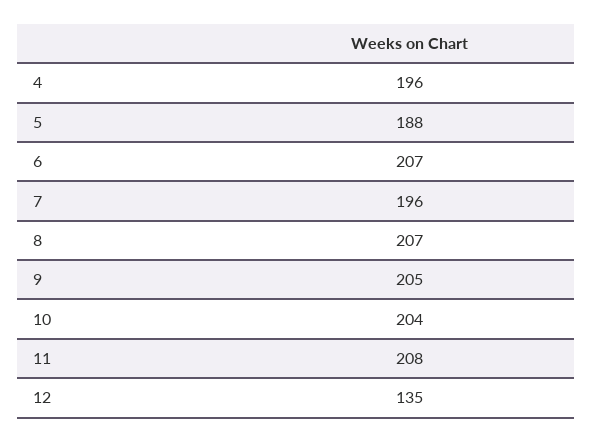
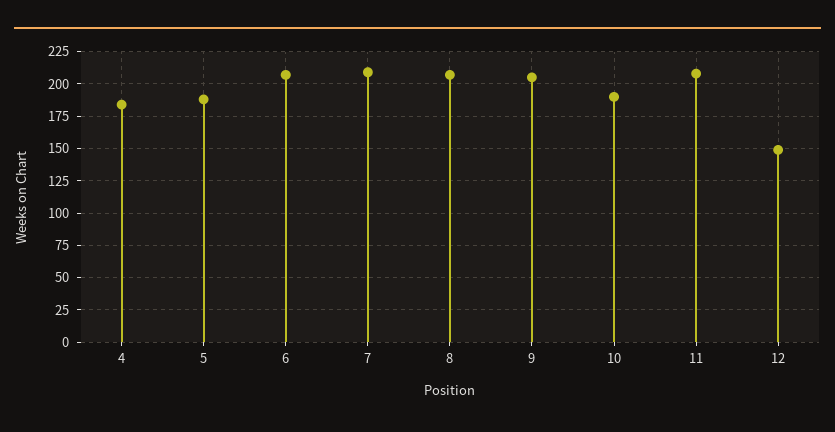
4: 196 -> 185
7: 196 -> 210
10: 204 -> 190
12: 135 -> 150

